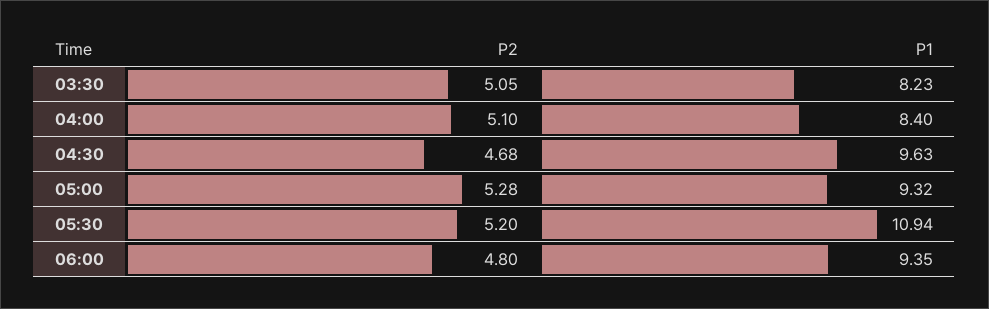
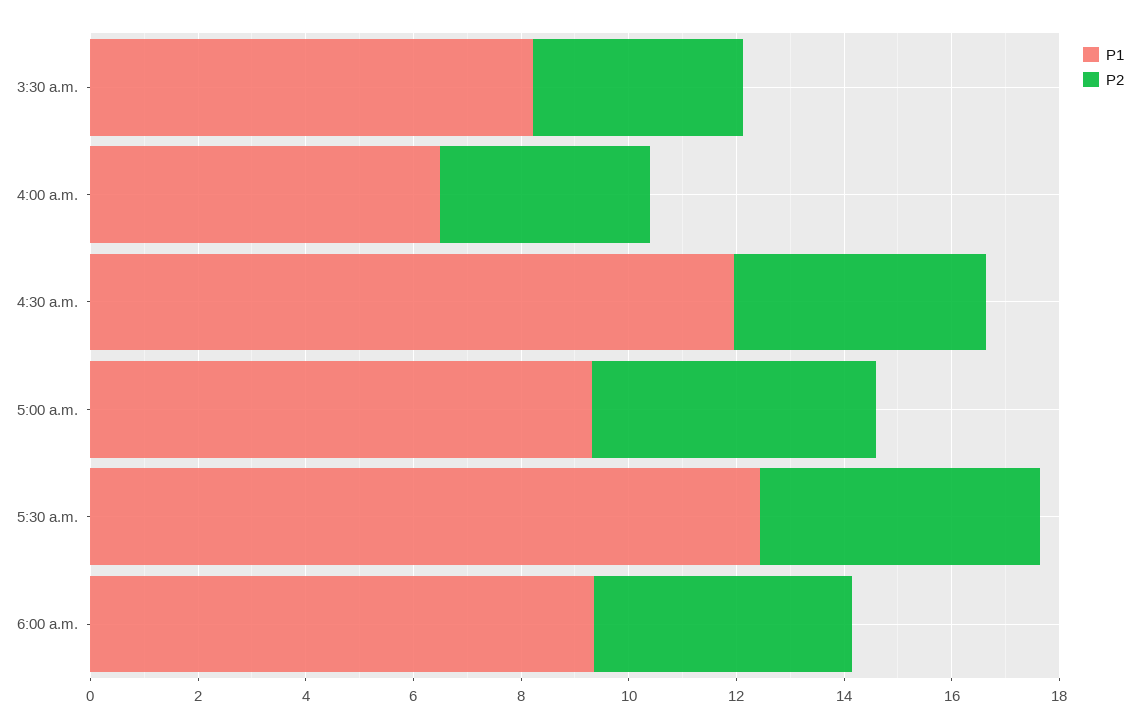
P2, 03:30: 5.05 -> 4
P2, 04:00: 5.1 -> 4
P1, 04:00: 8.4 -> 6.5
P1, 04:30: 9.63 -> 12
P1, 05:30: 10.94 -> 12.5

